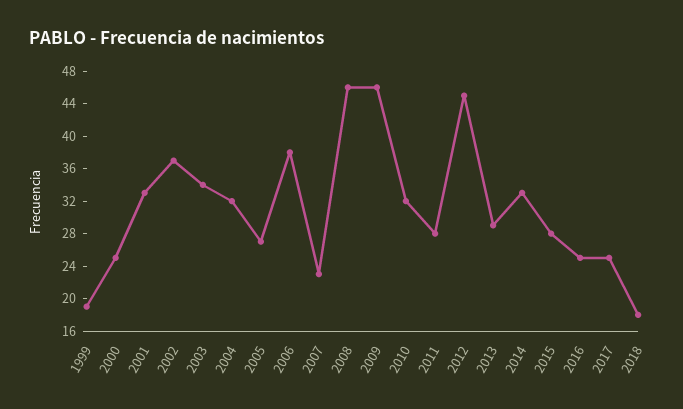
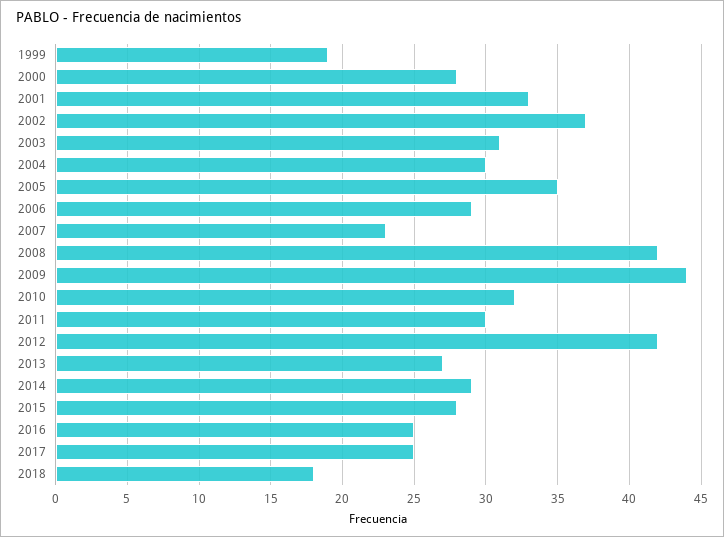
2000: 25 -> 28
2003: 34 -> 31
2004: 32 -> 30
2005: 27 -> 35
2006: 38 -> 29
2008: 46 -> 42
2009: 46 -> 44
2011: 28 -> 30
2012: 45 -> 42
2013: 29 -> 27
2014: 33 -> 29

